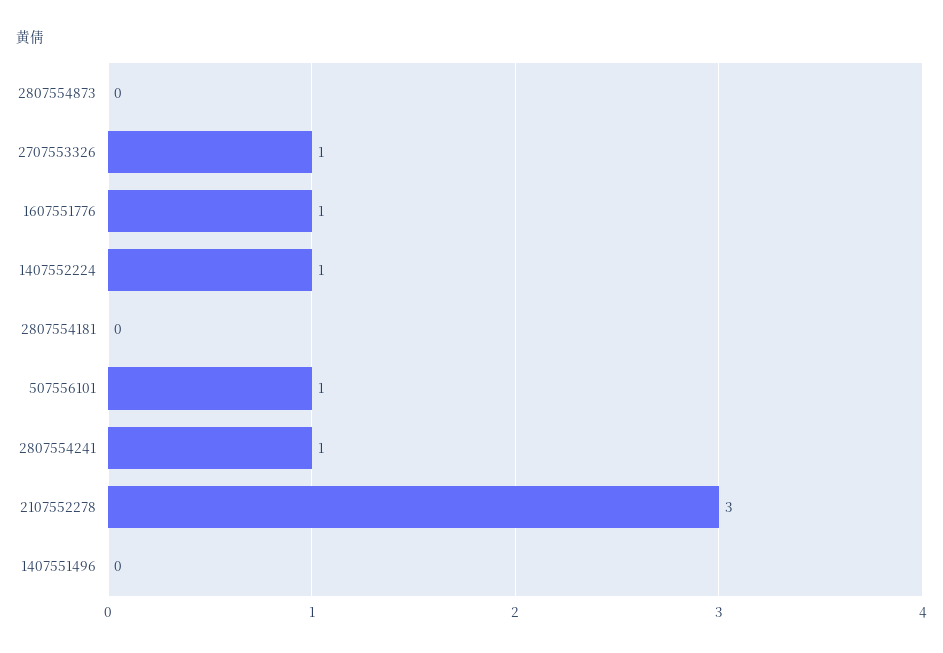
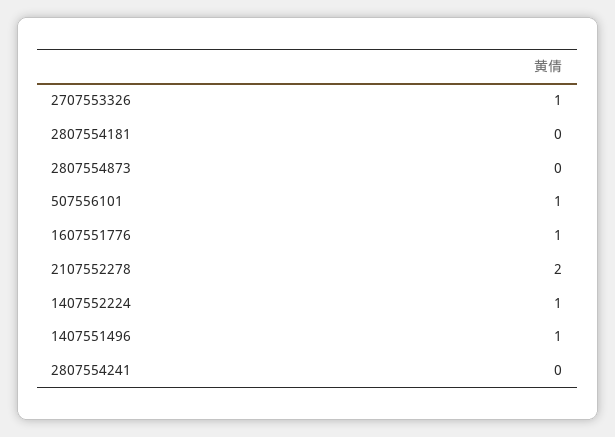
2807554241: 1 -> 0
2107552278: 3 -> 2
1407551496: 0 -> 1

